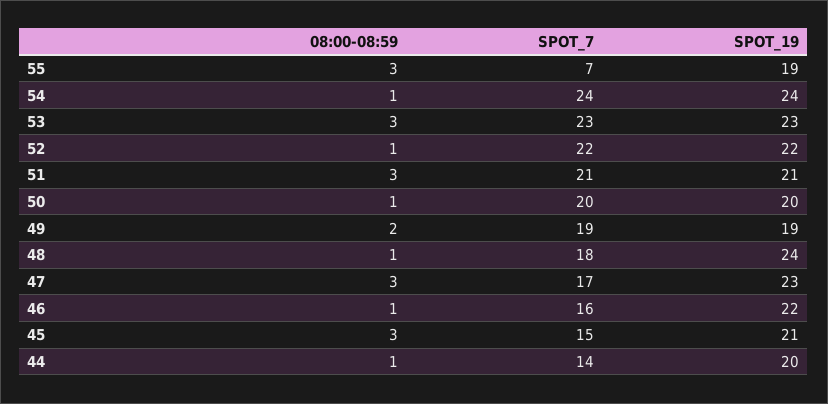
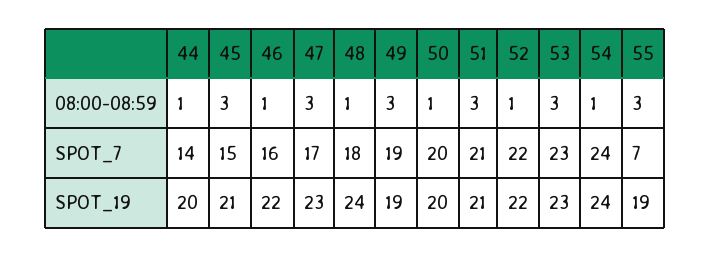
08:00-08:59, 49: 2 -> 3

